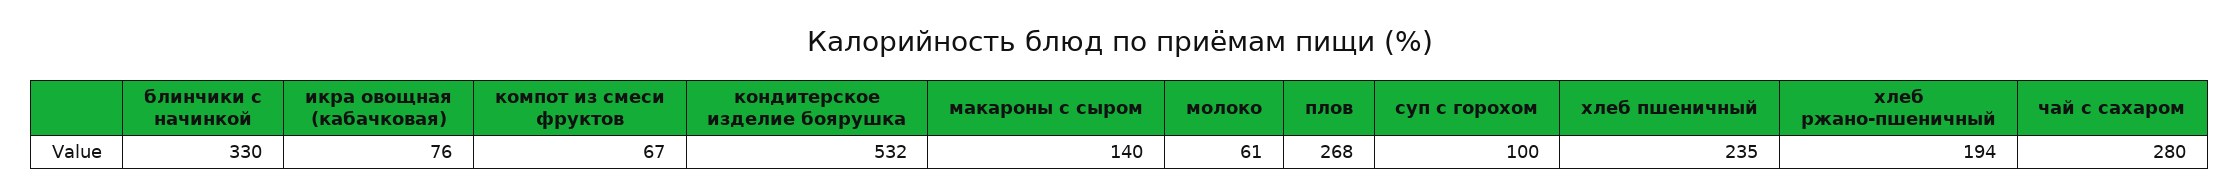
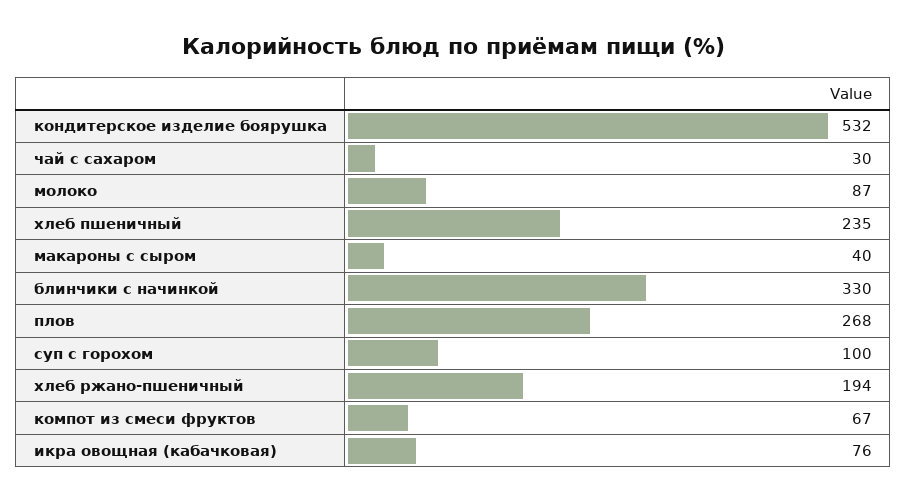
макароны с сыром: 140 -> 40
молоко: 61 -> 87
чай с сахаром: 280 -> 30

